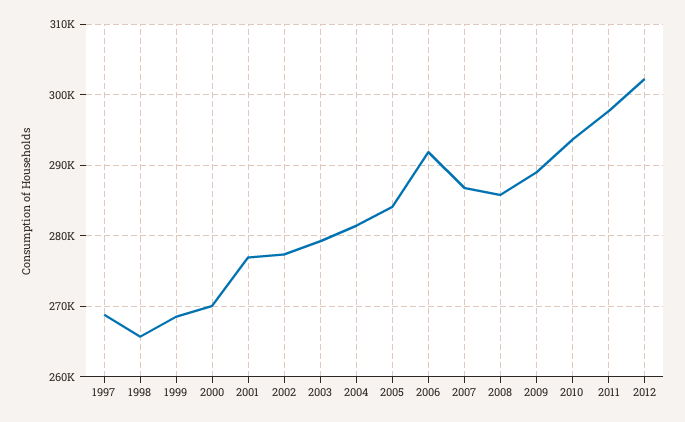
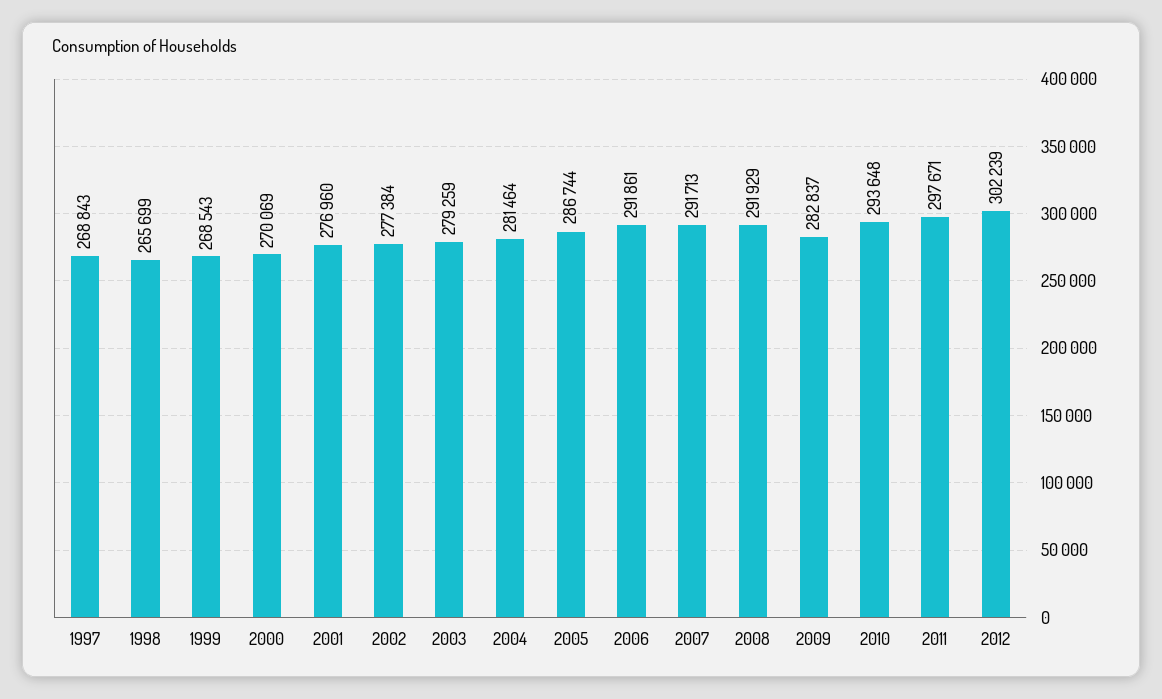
2005: 284000 -> 286744
2007: 287000 -> 291713
2008: 286000 -> 291929
2009: 289000 -> 282837

